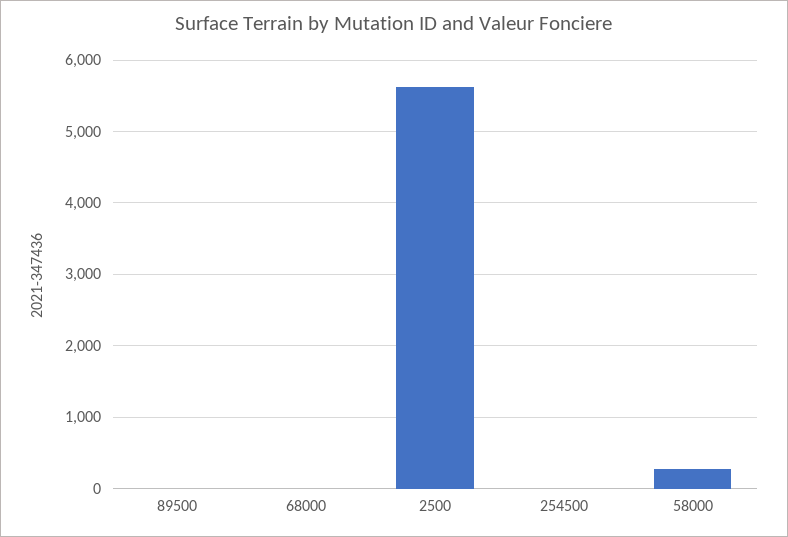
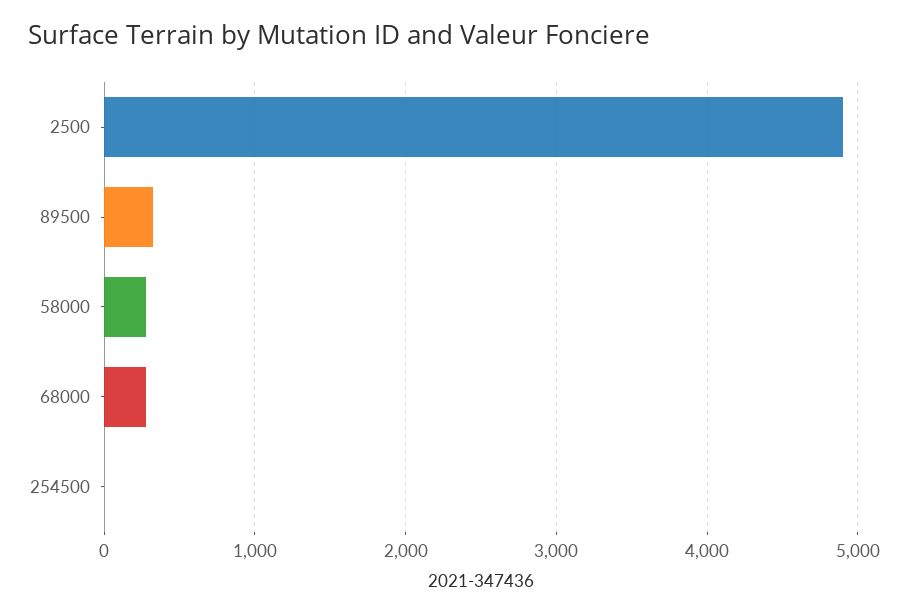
89500: 0 -> 300
68000: 0 -> 300
2500: 5600 -> 4900

